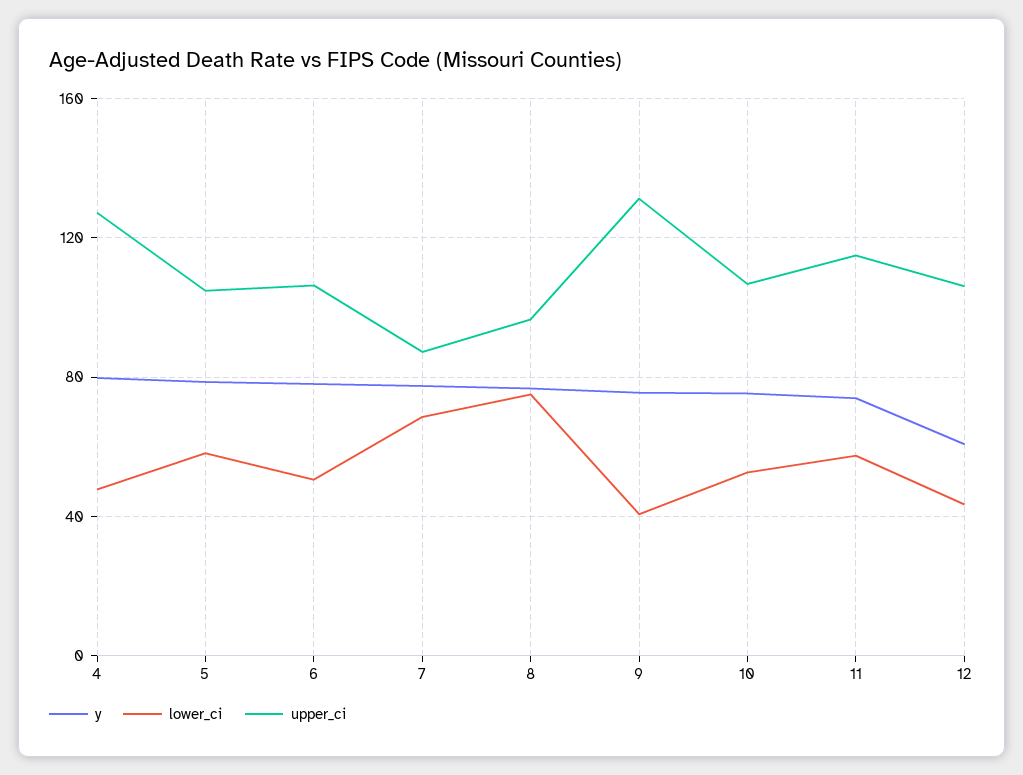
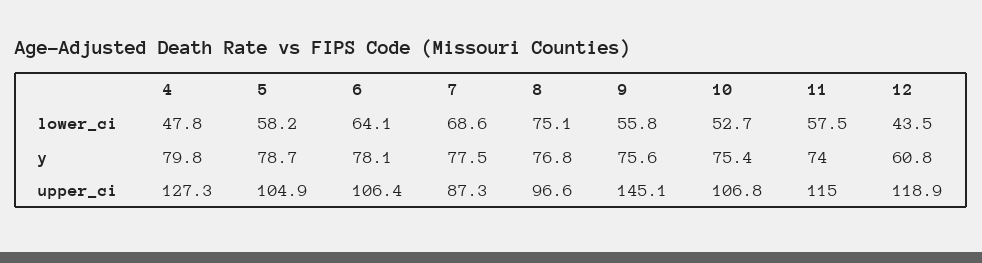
lower_ci, 6: 50 -> 64.1
lower_ci, 9: 40 -> 55.8
upper_ci, 9: 130 -> 145.1
upper_ci, 12: 105 -> 118.9

